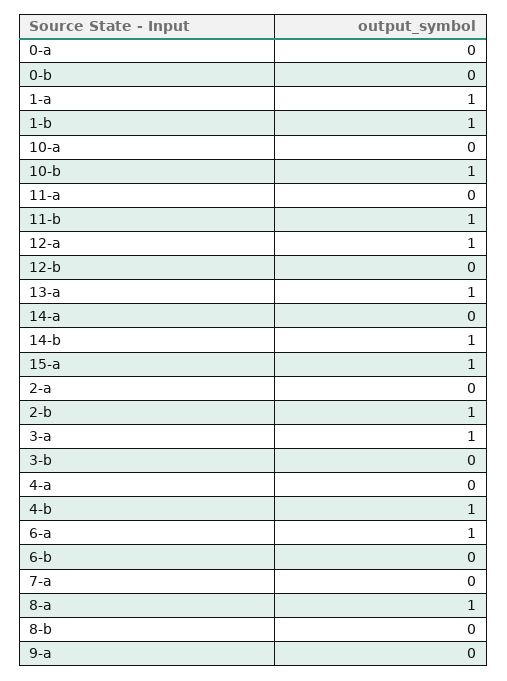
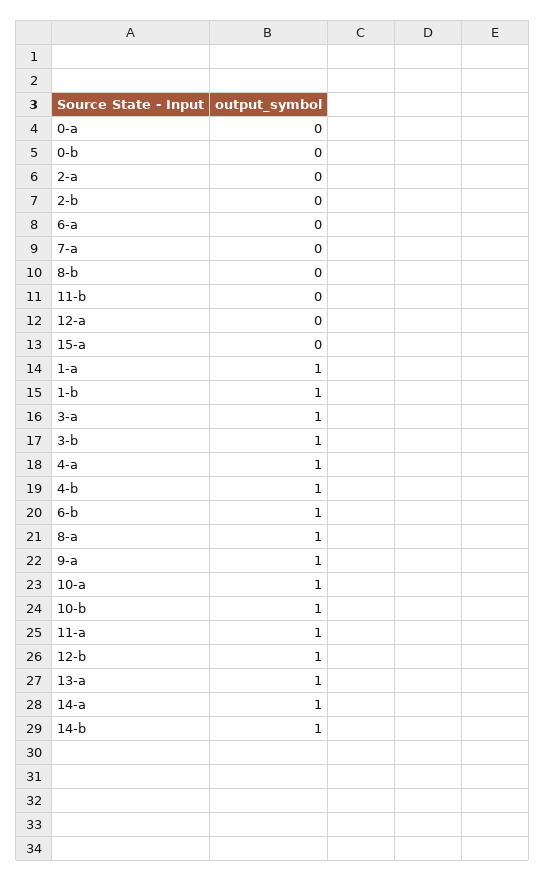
10-a: 0 -> 1
11-a: 0 -> 1
11-b: 1 -> 0
12-a: 1 -> 0
12-b: 0 -> 1
14-a: 0 -> 1
15-a: 1 -> 0
2-b: 1 -> 0
3-b: 0 -> 1
4-a: 0 -> 1
6-a: 1 -> 0
6-b: 0 -> 1
9-a: 0 -> 1

